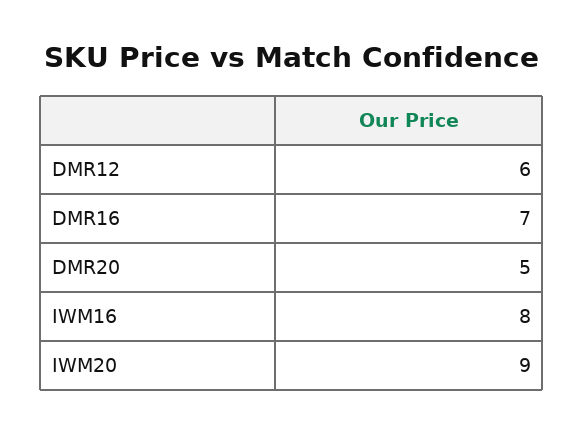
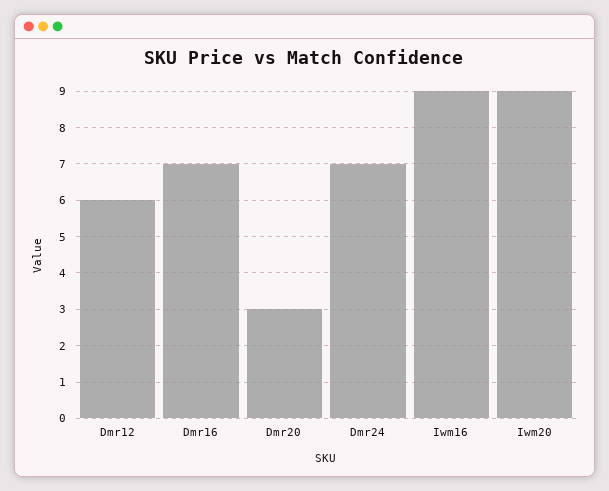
DMR20: 5 -> 3
IWM16: 8 -> 9
Dmr24: none -> 7

